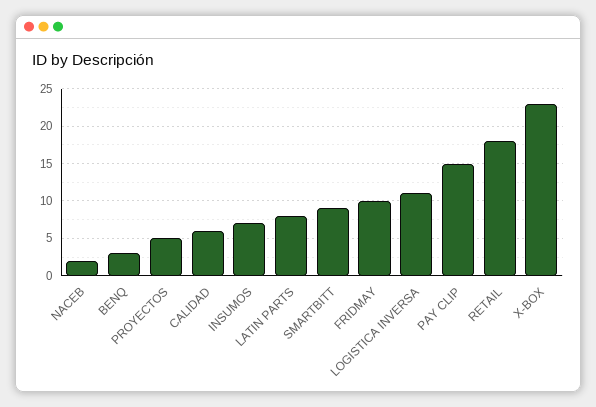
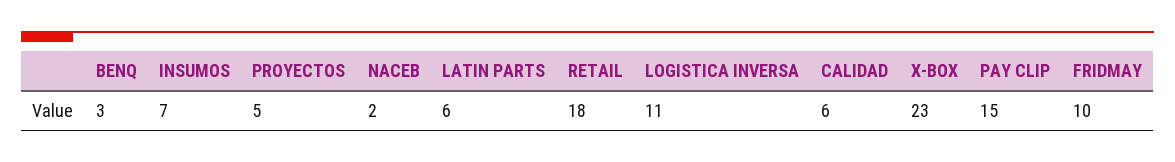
LATIN PARTS: 8 -> 6
SMARTBITT: 9 -> none

